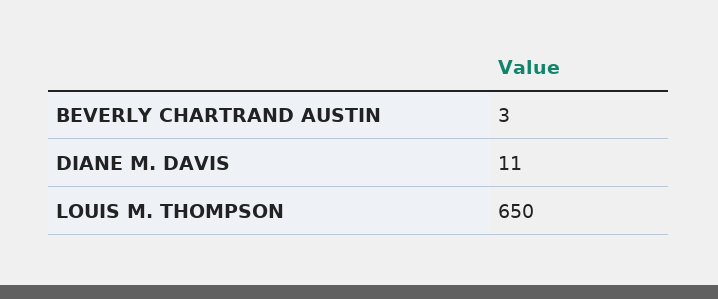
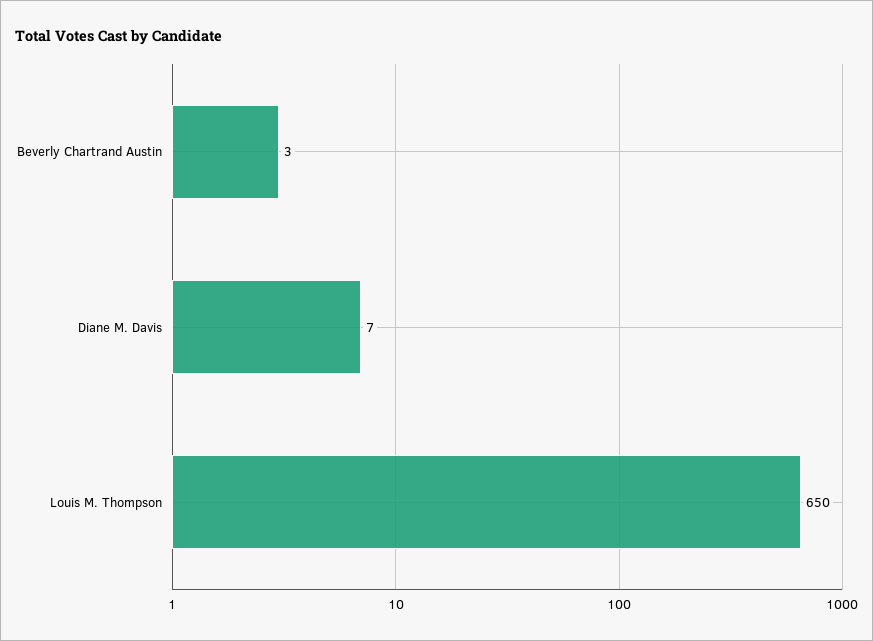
DIANE M. DAVIS: 11 -> 7

